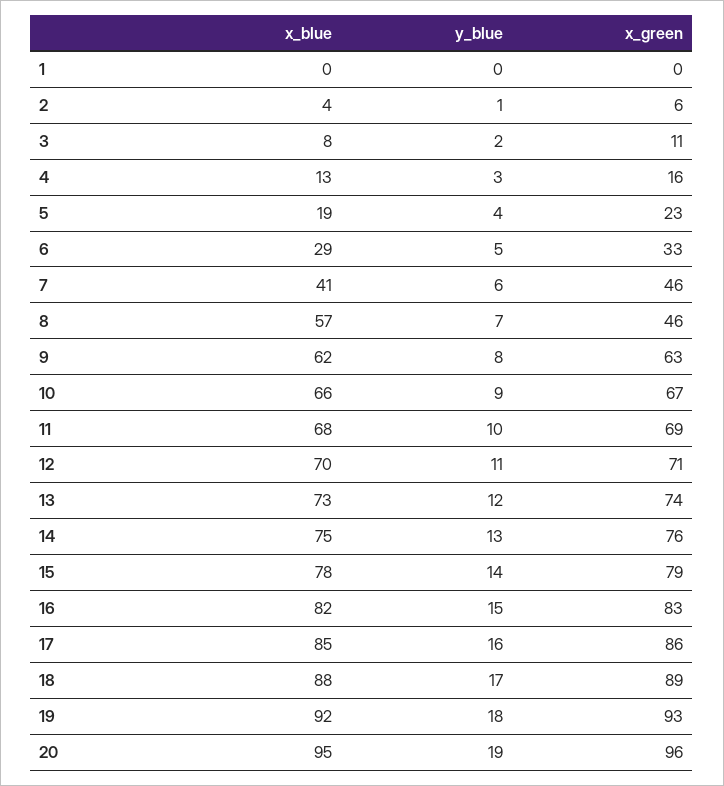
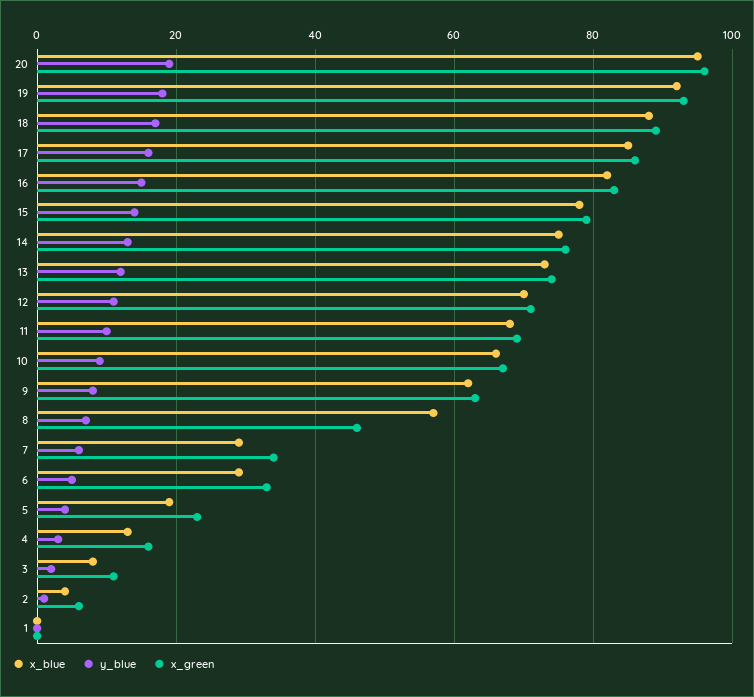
x_blue, 7: 41 -> 30
x_green, 7: 46 -> 35

